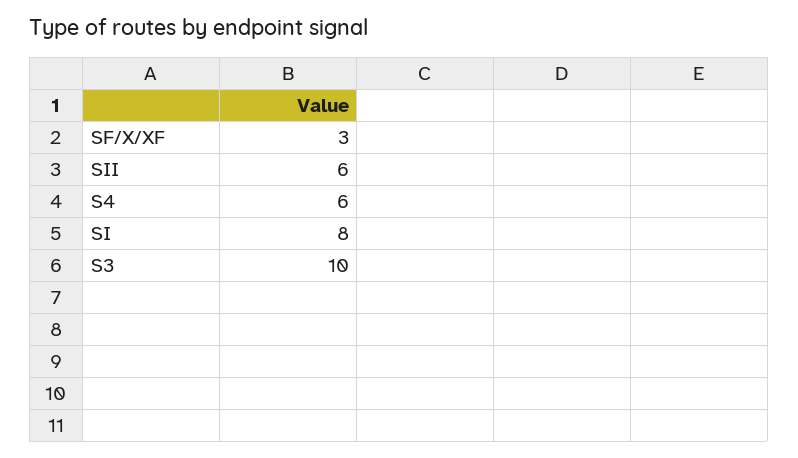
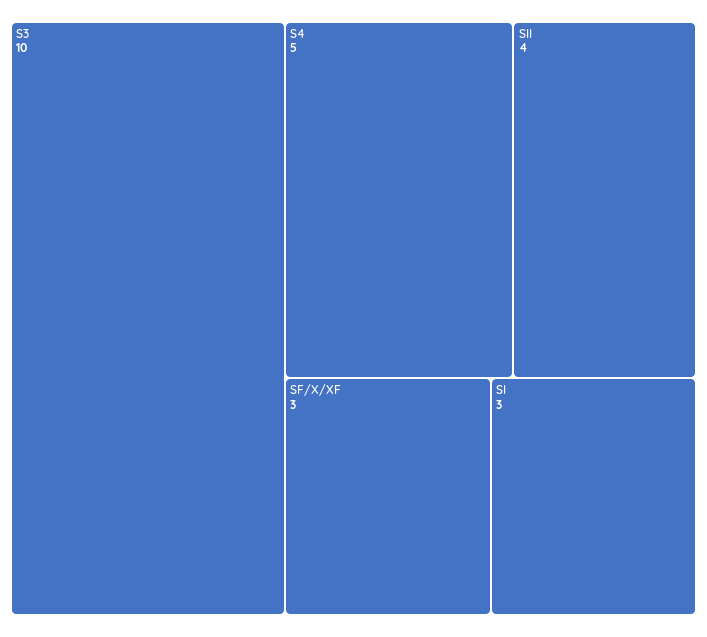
SII: 6 -> 4
S4: 6 -> 5
SI: 8 -> 3

